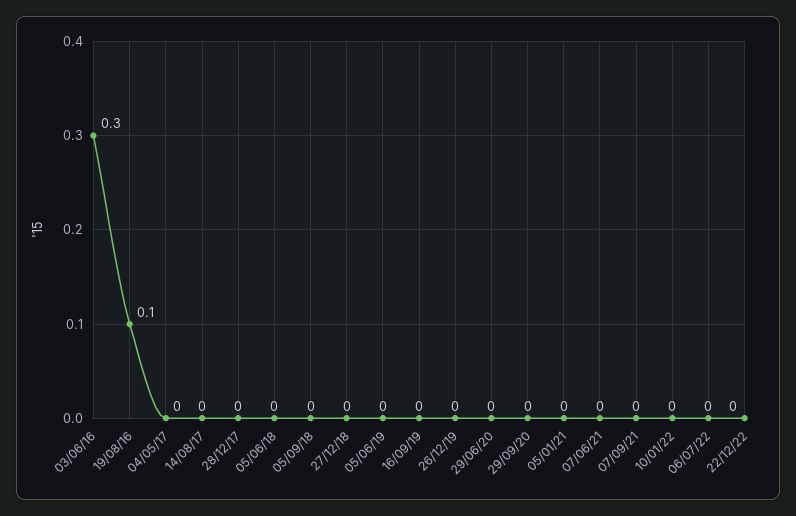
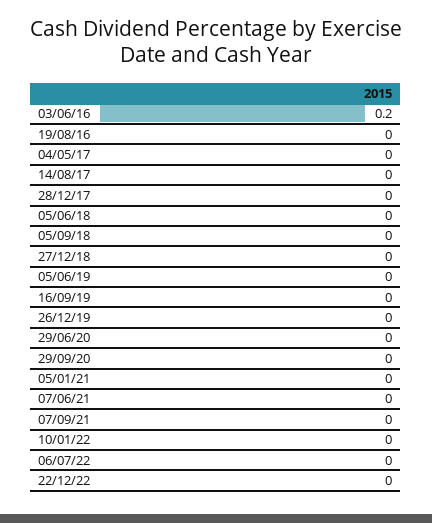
03/06/16: 0.3 -> 0.2
19/08/16: 0.1 -> 0

